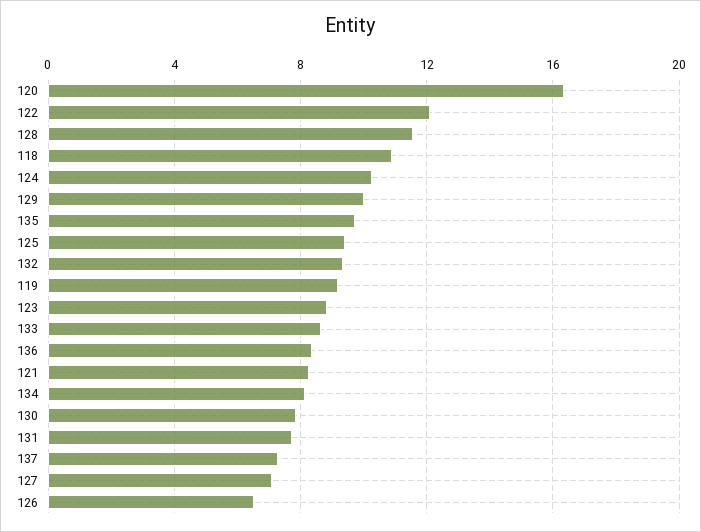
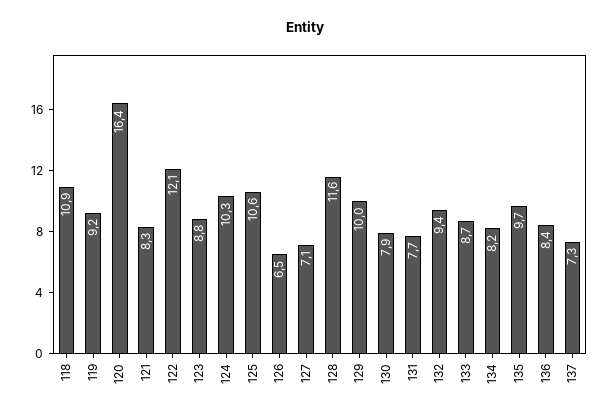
125: 9.5 -> 10.6

